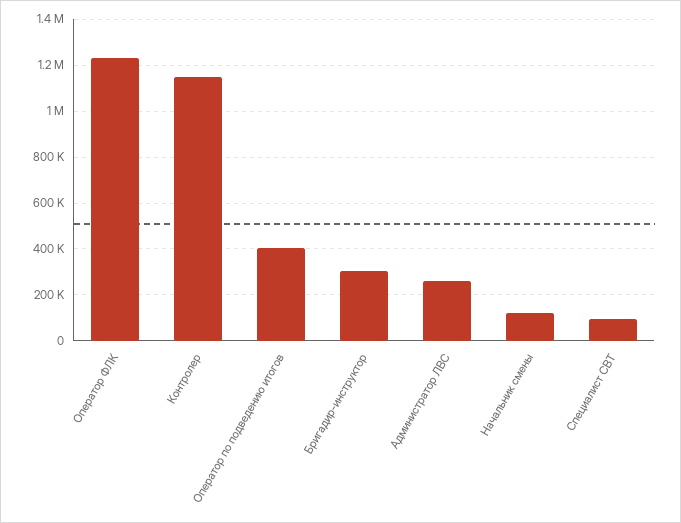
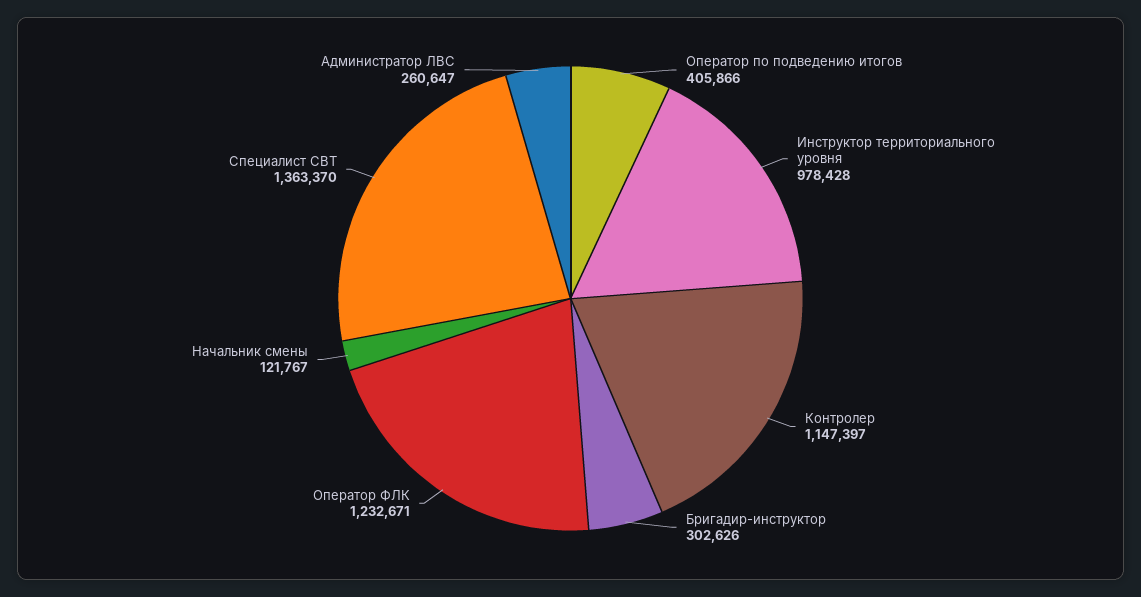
Специалист СВТ: 100000 -> 1363370
Инструктор территориального уровня: none -> 978428

